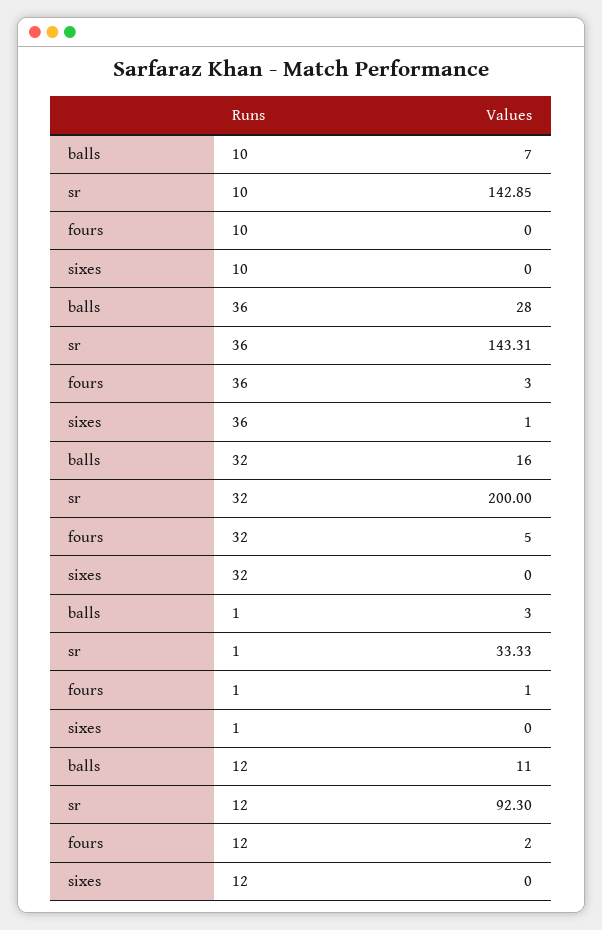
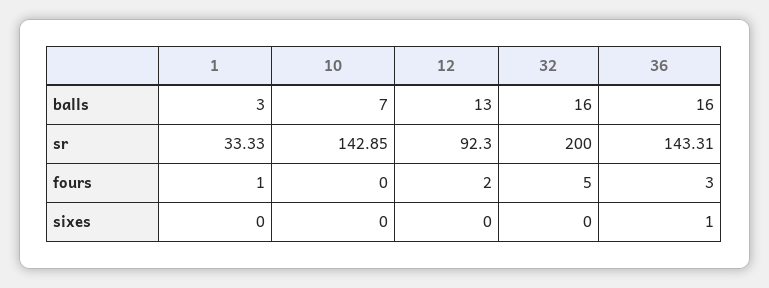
balls, 36: 28 -> 16
balls, 12: 11 -> 13

